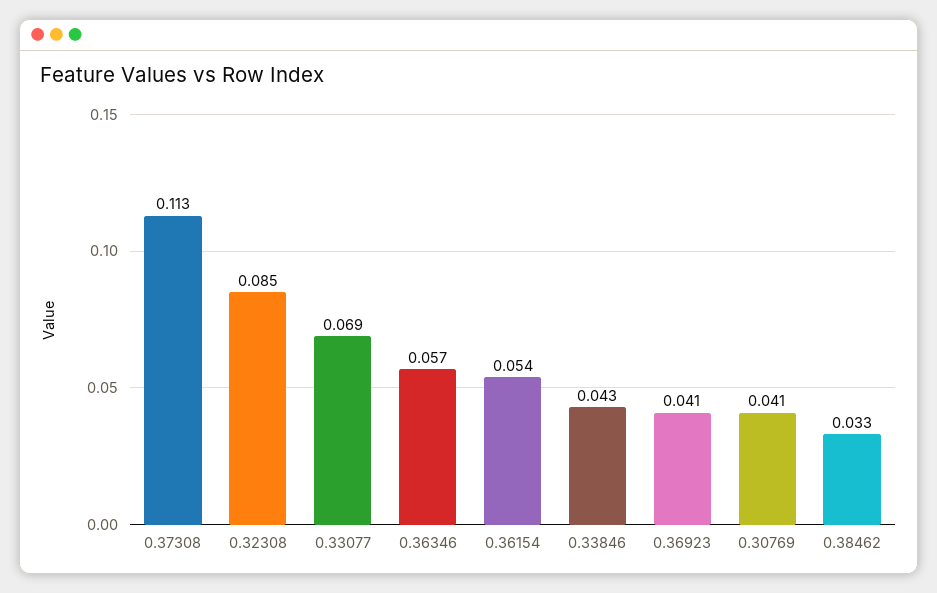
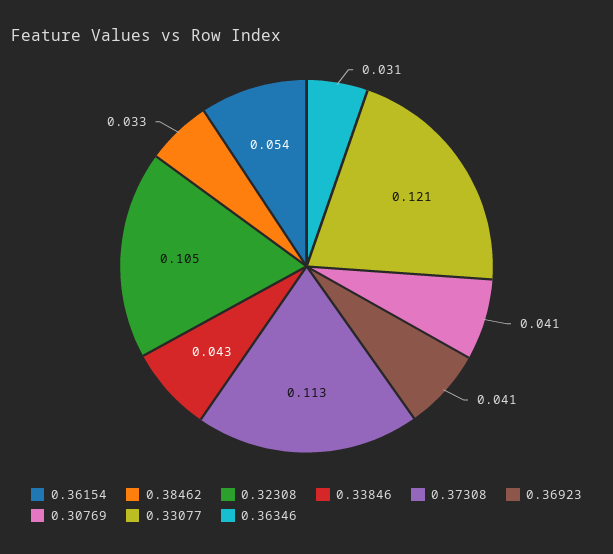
0.32308: 0.085 -> 0.105
0.33077: 0.069 -> 0.121
0.36346: 0.057 -> 0.031

